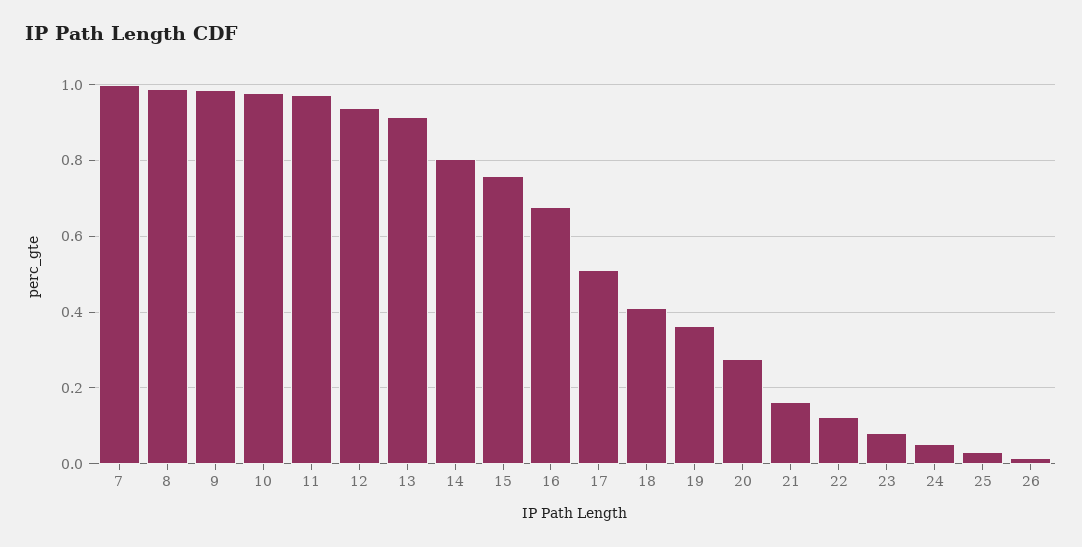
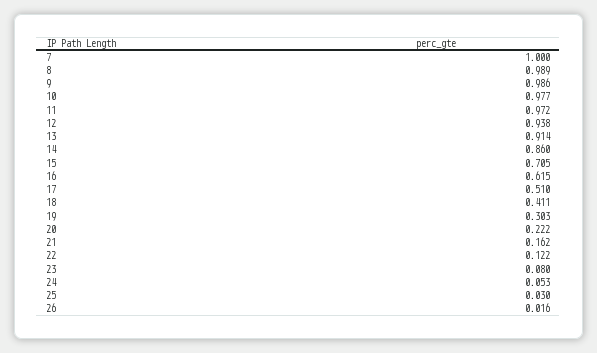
14: 0.8 -> 0.86
15: 0.76 -> 0.705
16: 0.68 -> 0.615
19: 0.36 -> 0.303
20: 0.28 -> 0.222

